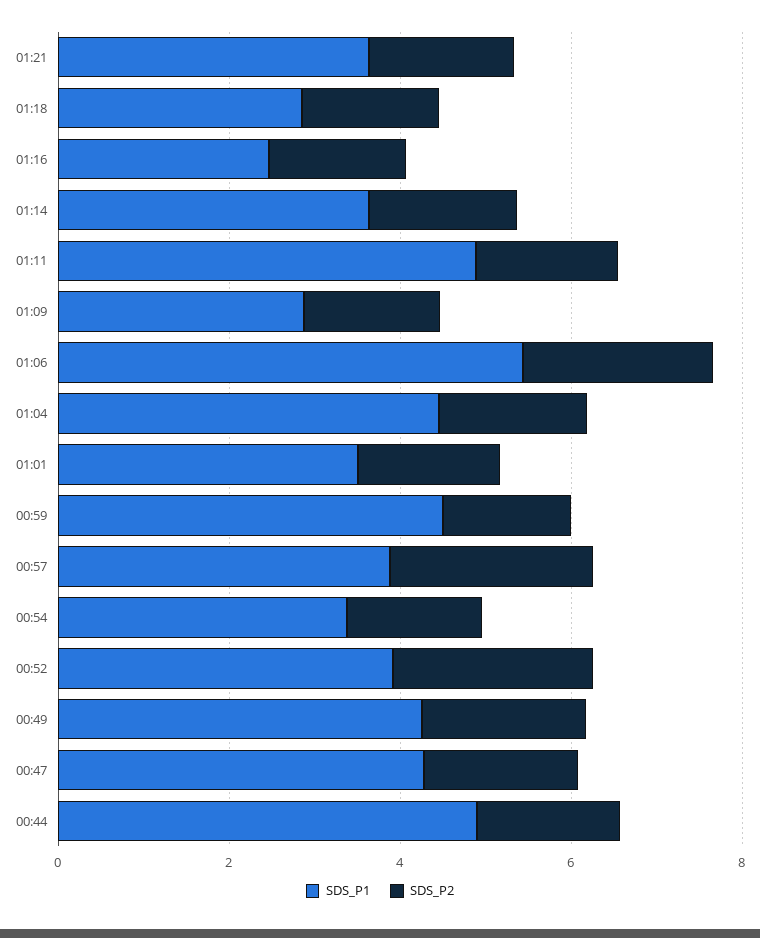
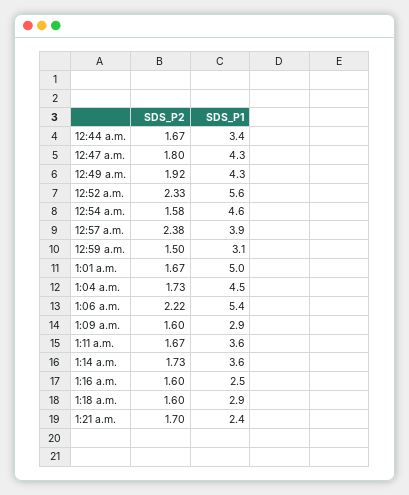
SDS_P1, 01:21: 3.5 -> 2.4
SDS_P1, 01:11: 5 -> 3.6
SDS_P1, 01:01: 3.5 -> 5
SDS_P1, 00:59: 4.5 -> 3.1
SDS_P1, 00:54: 3.5 -> 4.6
SDS_P1, 00:52: 4 -> 5.6
SDS_P1, 00:44: 5 -> 3.4

